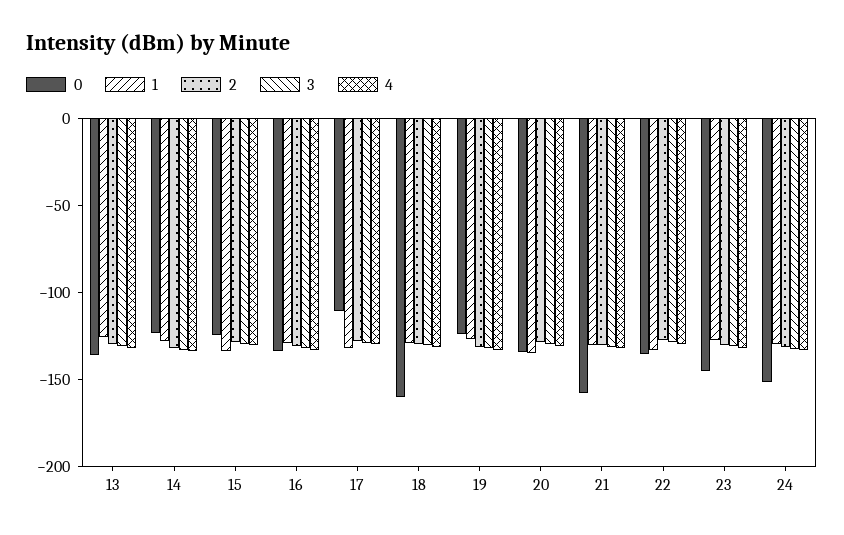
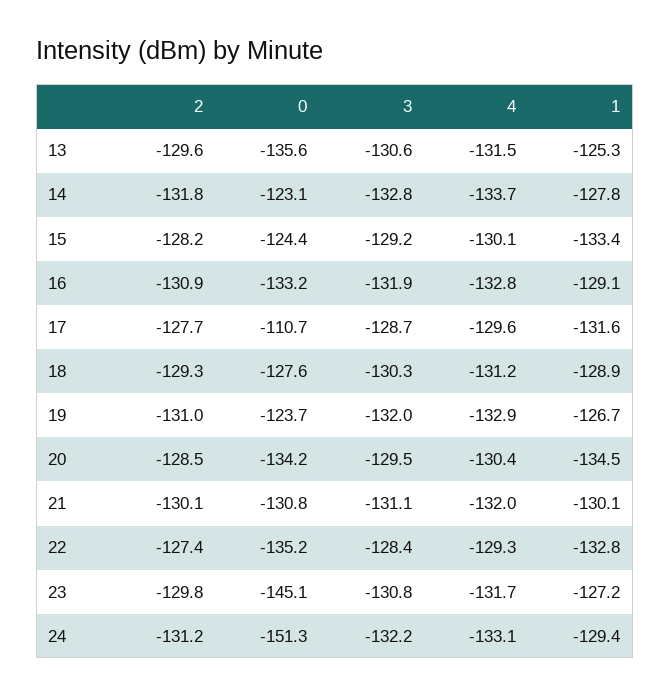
0, 18: -160 -> -127.6
0, 21: -160 -> -130.8

